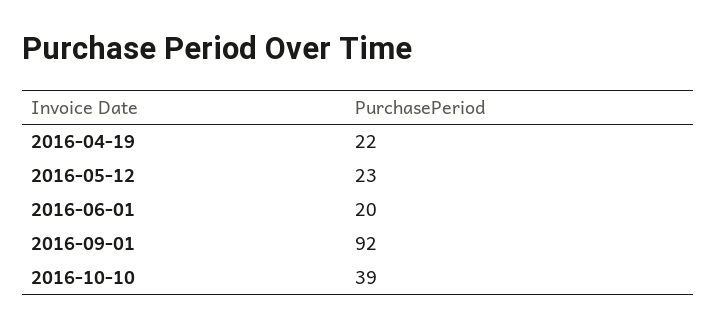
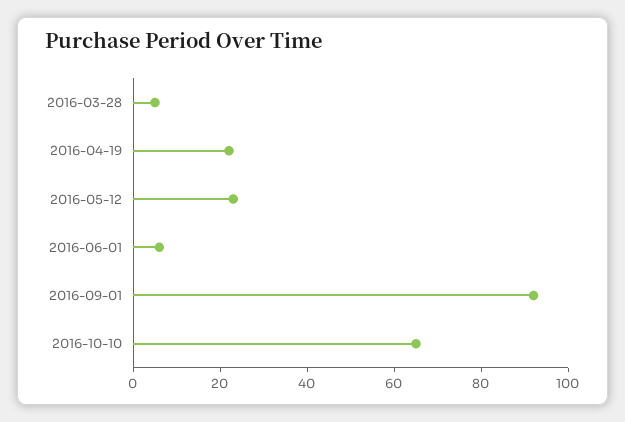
2016-06-01: 20 -> 5
2016-10-10: 39 -> 65
2016-03-28: none -> 5

